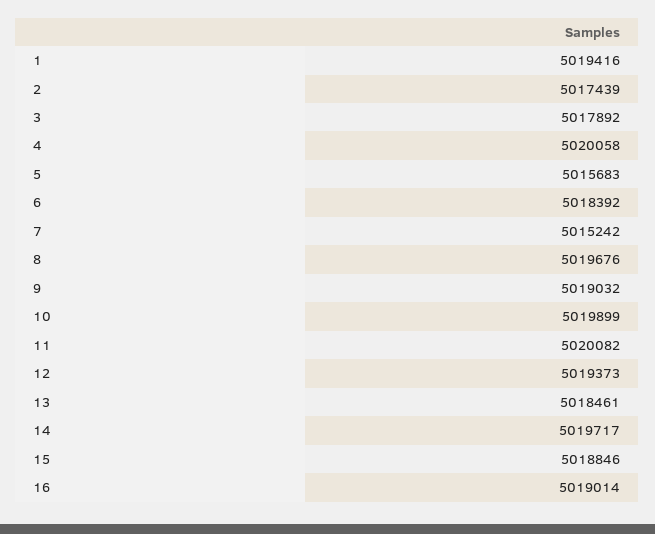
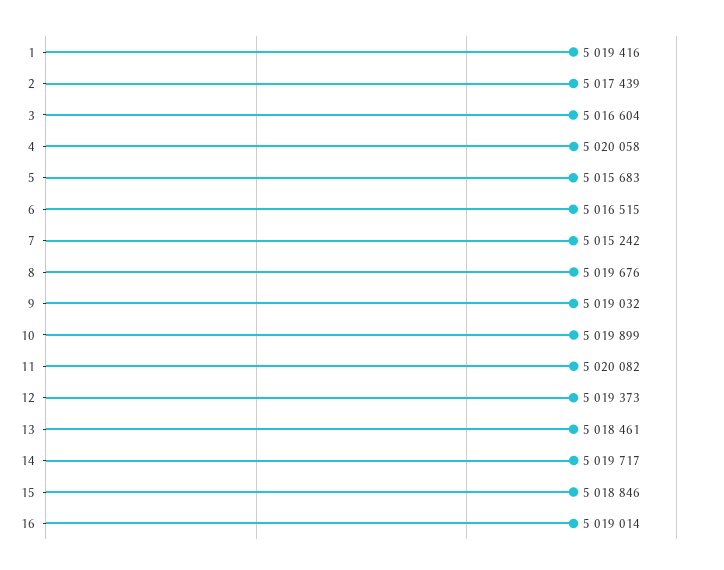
3: 5017892 -> 5016604
6: 5018392 -> 5016515

